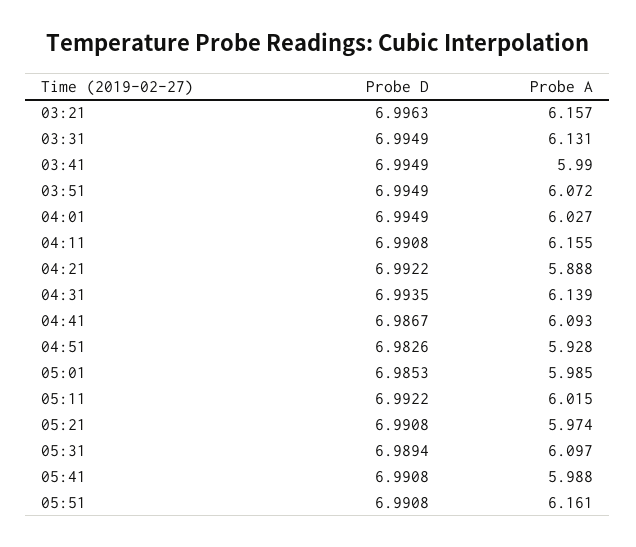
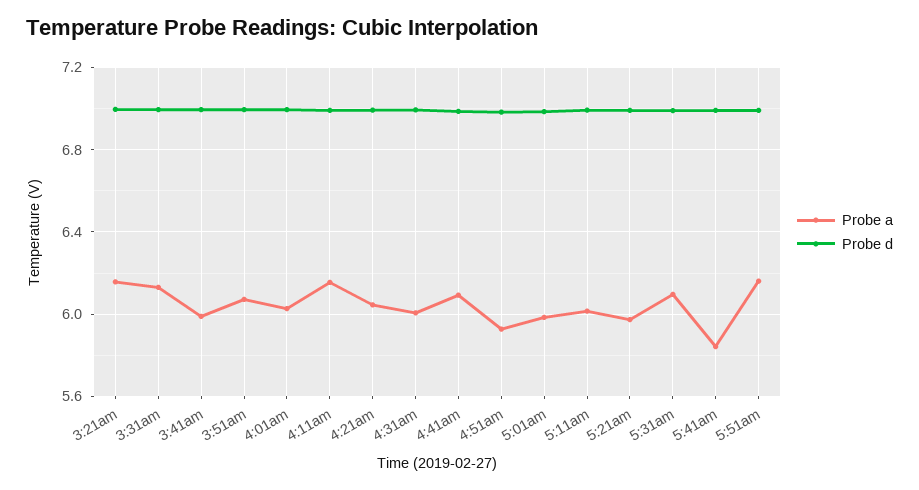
Probe A, 04:21: 5.888 -> 6.05
Probe A, 04:31: 6.139 -> 6
Probe A, 05:41: 5.988 -> 5.85

